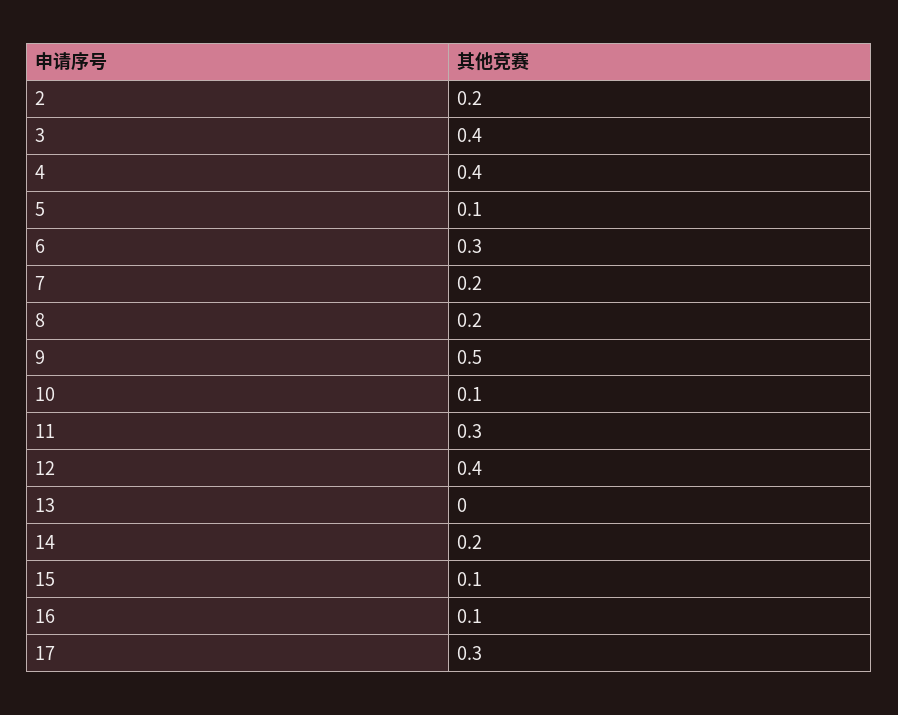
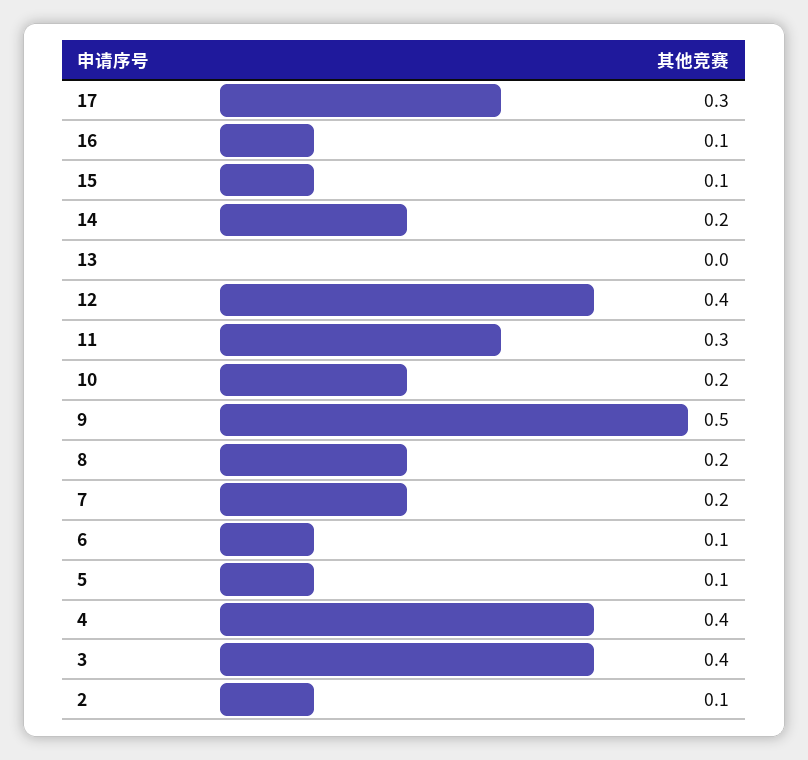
2: 0.2 -> 0.1
6: 0.3 -> 0.1
10: 0.1 -> 0.2

